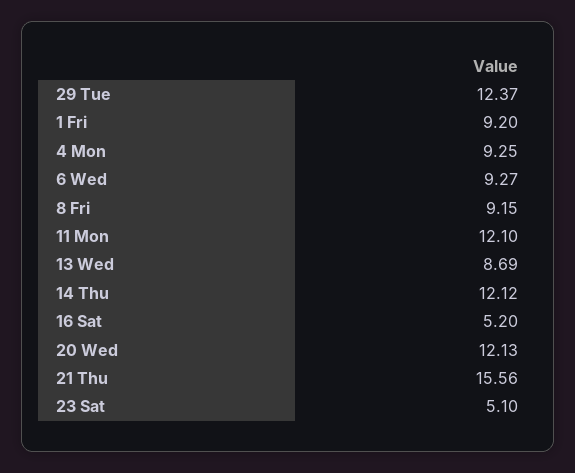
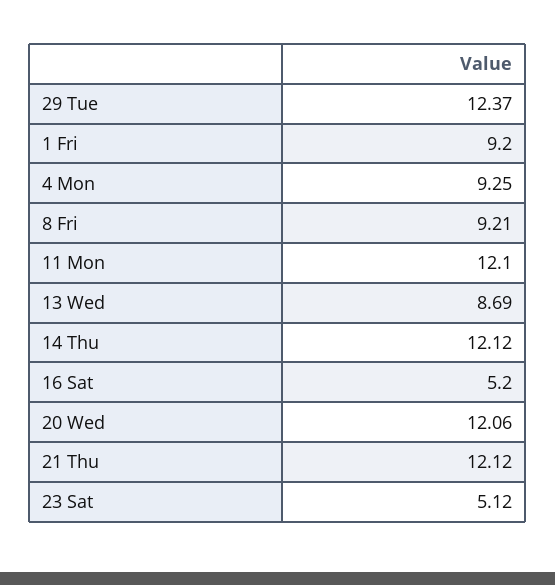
6 Wed: 9.27 -> none
8 Fri: 9.15 -> 9.21
20 Wed: 12.13 -> 12.06
21 Thu: 15.56 -> 12.12
23 Sat: 5.1 -> 5.12

